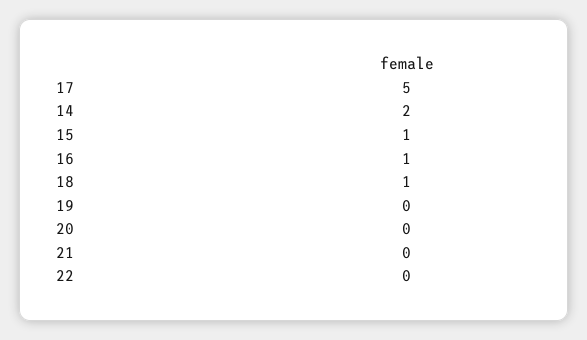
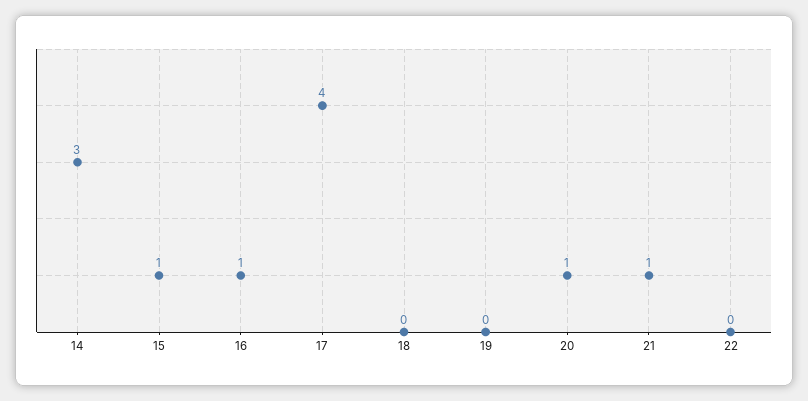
17: 5 -> 4
14: 2 -> 3
18: 1 -> 0
20: 0 -> 1
21: 0 -> 1

